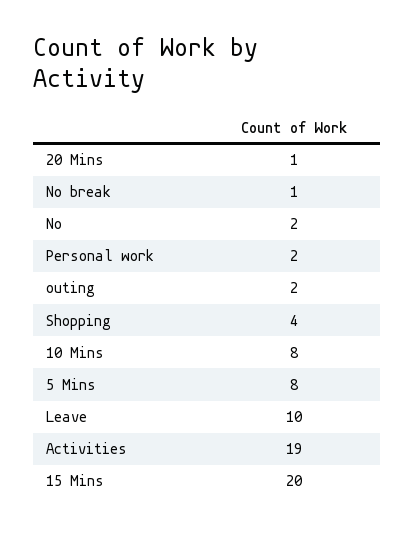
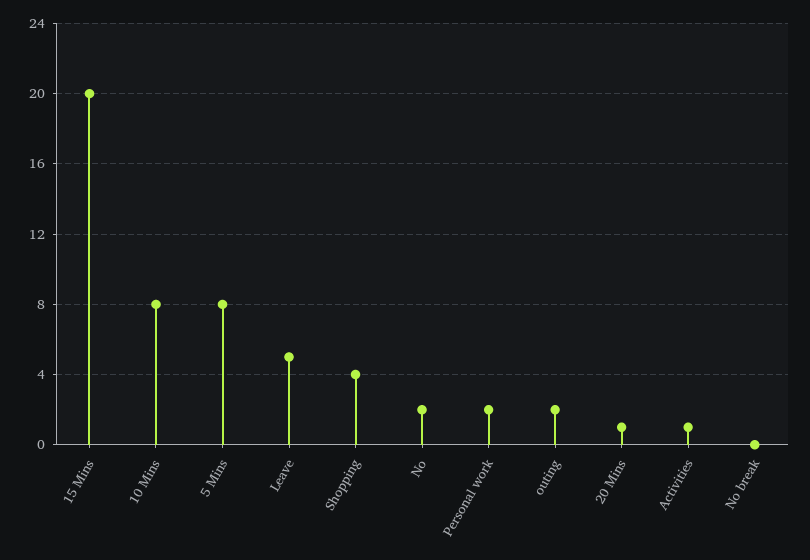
No break: 1 -> 0
Leave: 10 -> 5
Activities: 19 -> 1

